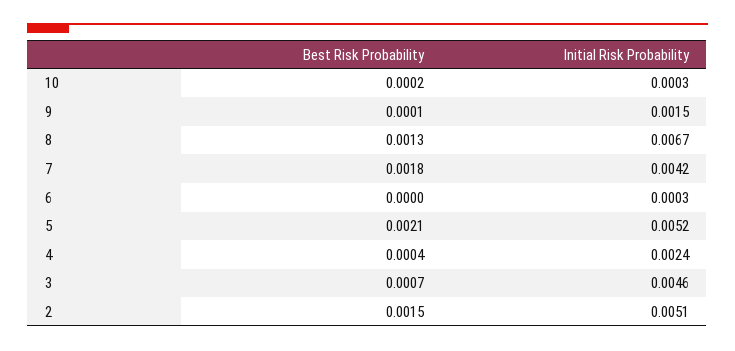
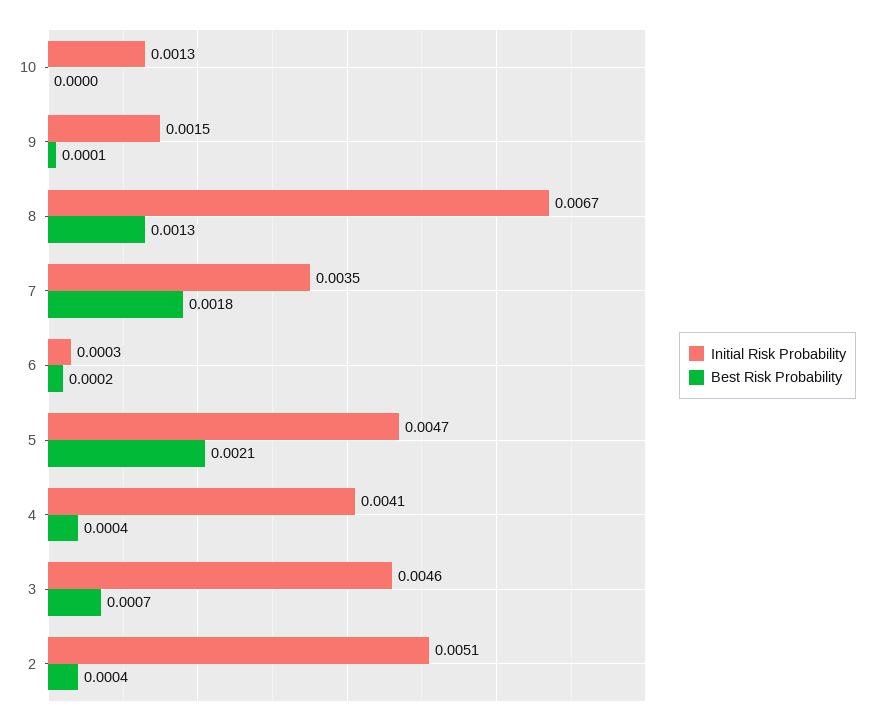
Best Risk Probability, 10: 0.0002 -> 0
Initial Risk Probability, 10: 0.0003 -> 0.0013
Initial Risk Probability, 7: 0.0042 -> 0.0035
Best Risk Probability, 6: 0 -> 0.0002
Initial Risk Probability, 5: 0.0052 -> 0.0047
Initial Risk Probability, 4: 0.0024 -> 0.0041
Best Risk Probability, 2: 0.0015 -> 0.0004

